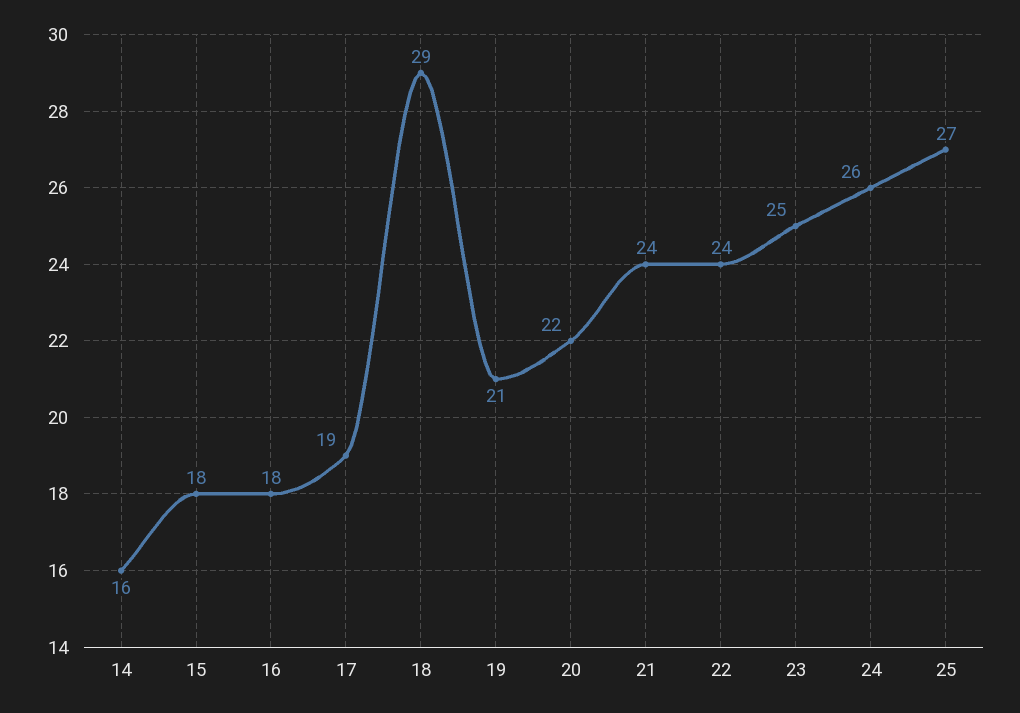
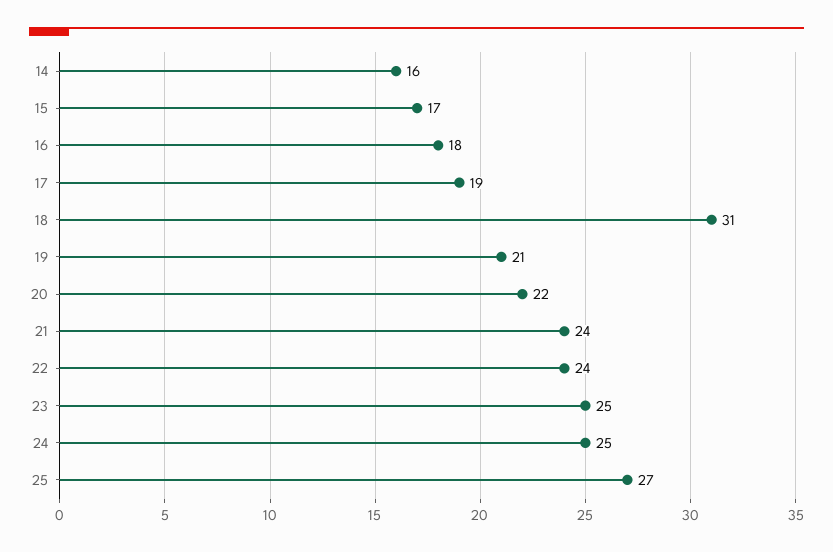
15: 18 -> 17
18: 29 -> 31
24: 26 -> 25

